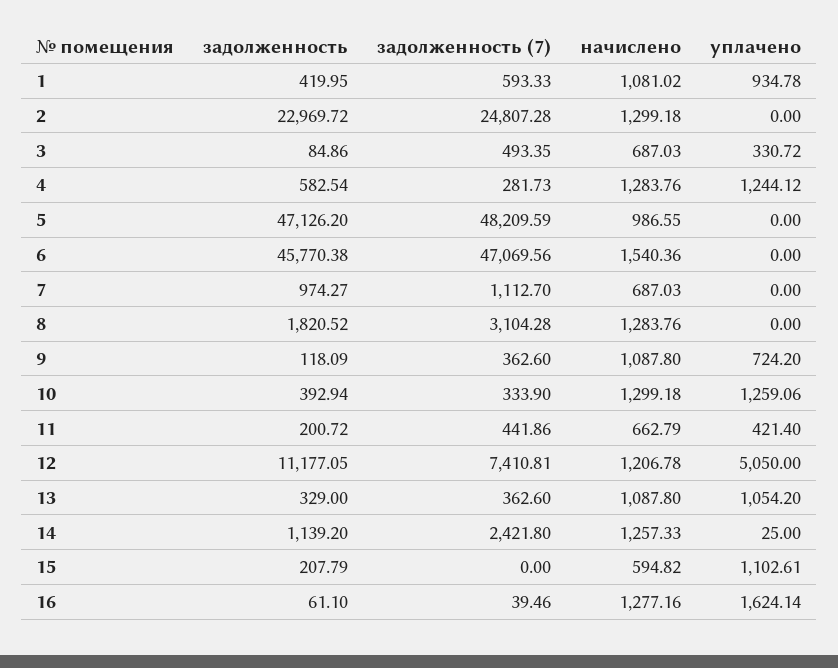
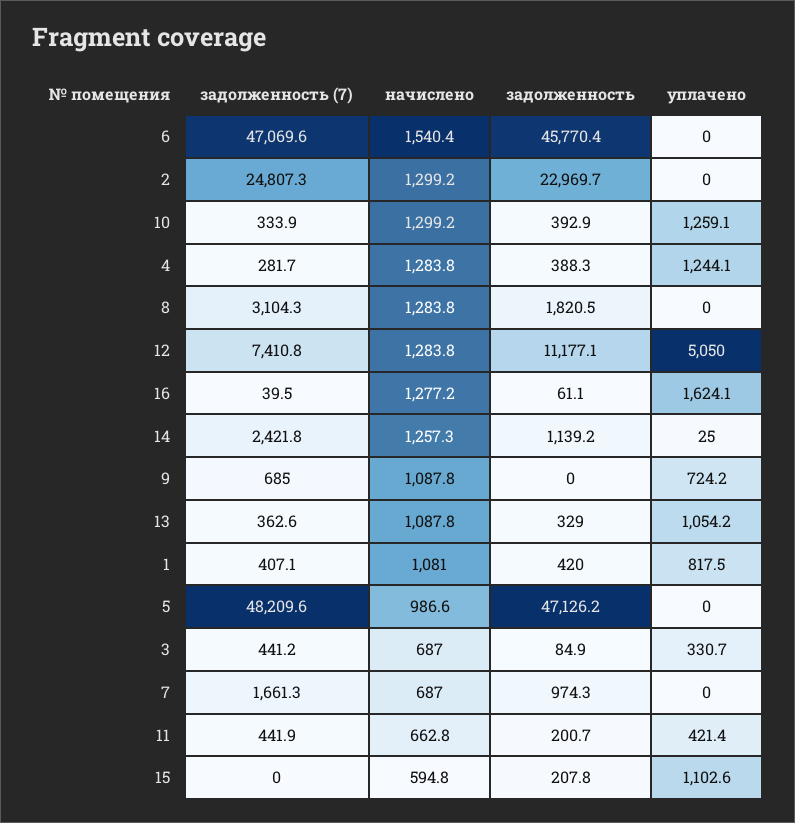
задолженность (7), 1: 593.33 -> 407.1
уплачено, 1: 934.78 -> 817.5
задолженность (7), 3: 493.35 -> 441.2
задолженность, 4: 582.54 -> 388.3
задолженность (7), 7: 1112.7 -> 1661.3
задолженность, 9: 118.09 -> 0
задолженность (7), 9: 362.6 -> 685
начислено, 12: 1206.78 -> 1283.8

